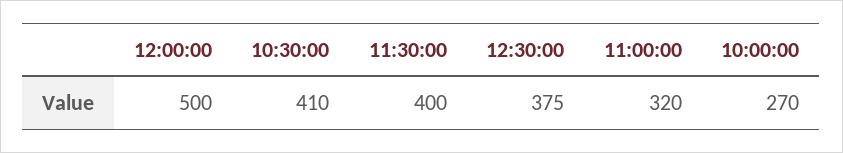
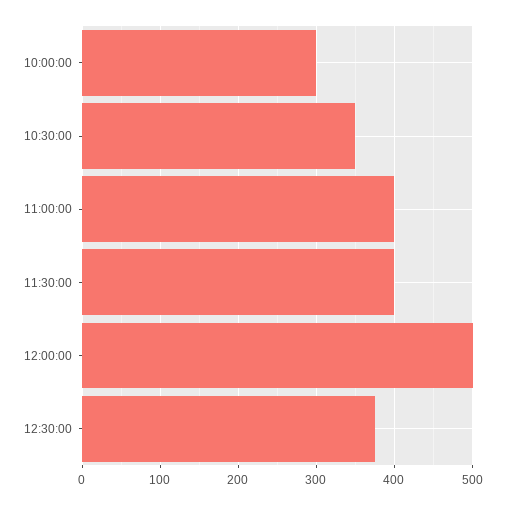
10:30:00: 410 -> 350
11:00:00: 320 -> 400
10:00:00: 270 -> 300

